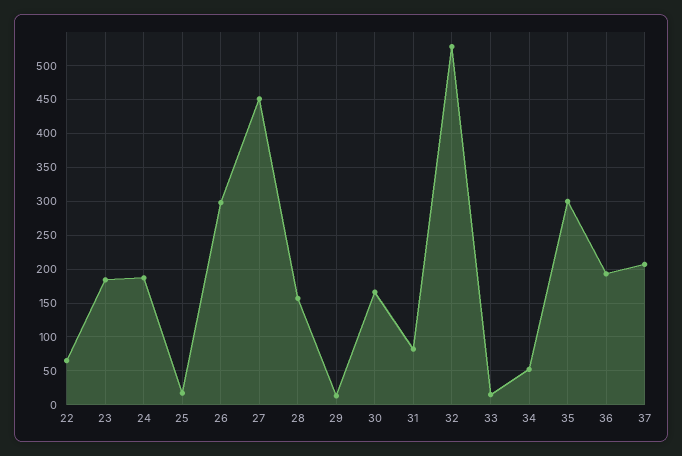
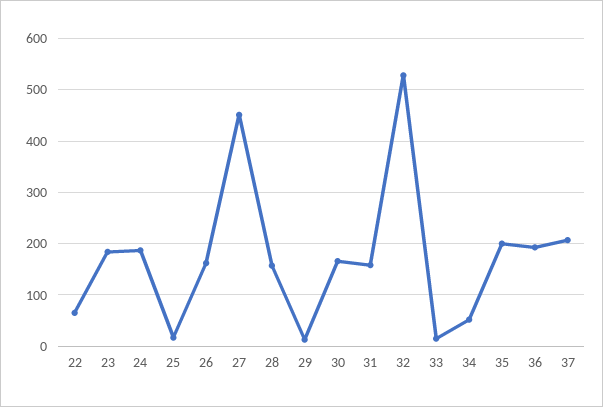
26: 300 -> 160
31: 80 -> 160
35: 300 -> 200

